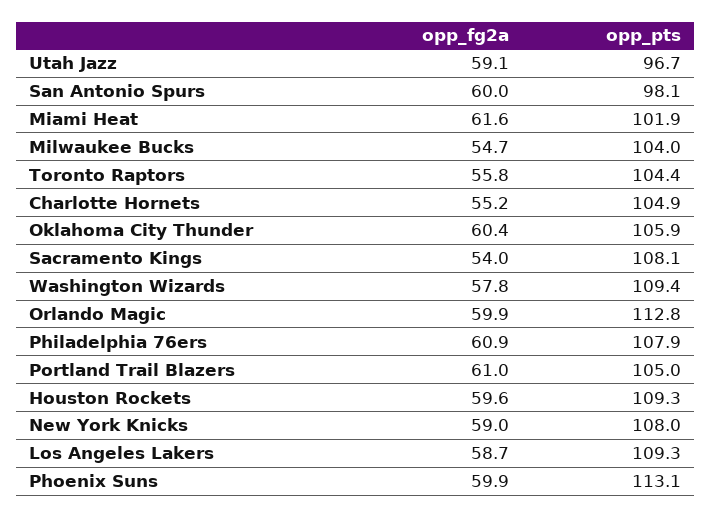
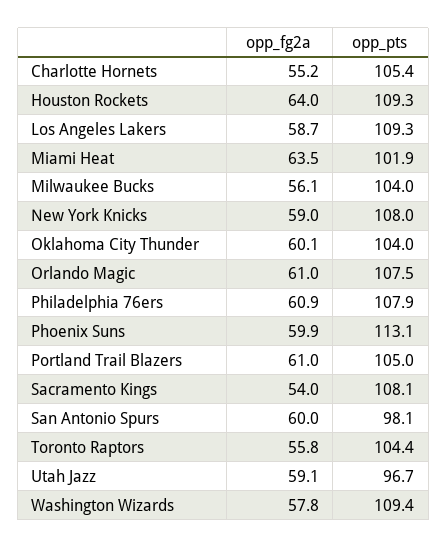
opp_fg2a, Miami Heat: 61.6 -> 63.5
opp_fg2a, Milwaukee Bucks: 54.7 -> 56.1
opp_pts, Charlotte Hornets: 104.9 -> 105.4
opp_fg2a, Oklahoma City Thunder: 60.4 -> 60.1
opp_pts, Oklahoma City Thunder: 105.9 -> 104
opp_fg2a, Orlando Magic: 59.9 -> 61
opp_pts, Orlando Magic: 112.8 -> 107.5
opp_fg2a, Houston Rockets: 59.6 -> 64

